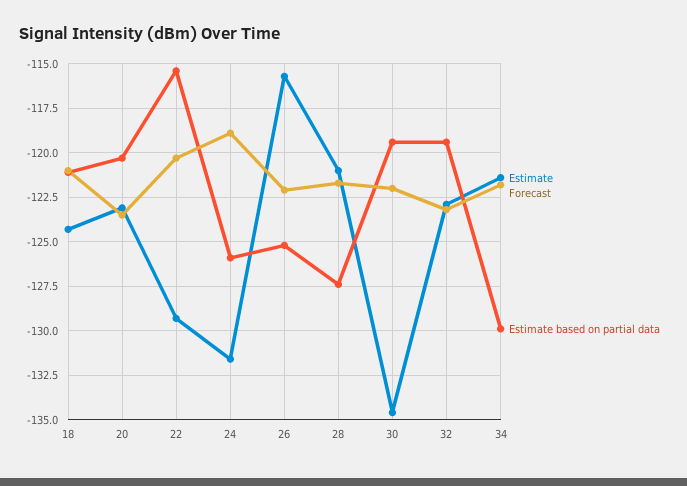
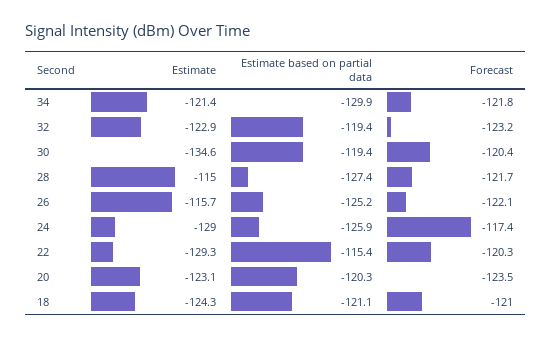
Estimate, 24: -131.5 -> -129
Forecast, 24: -119 -> -117.4
Estimate, 28: -121 -> -115
Forecast, 30: -122 -> -120.4

